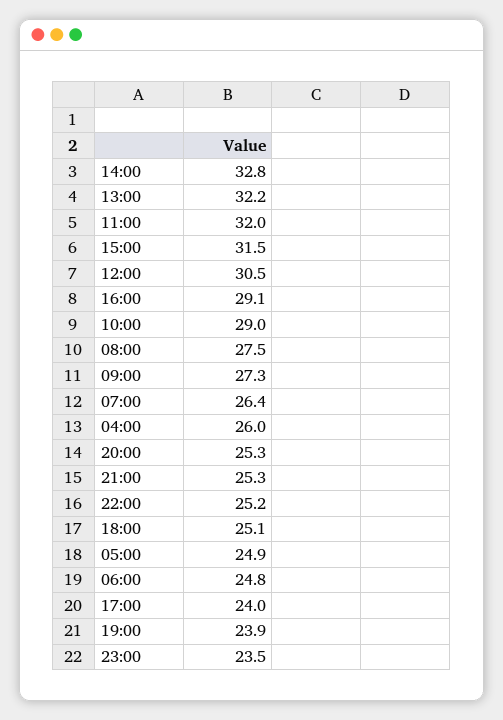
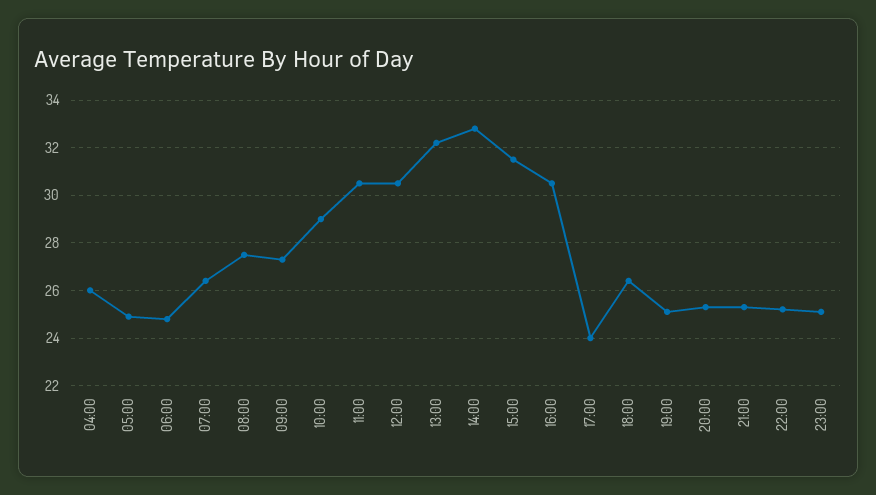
11:00: 32 -> 30.5
16:00: 29.1 -> 30.5
18:00: 25.1 -> 26.5
19:00: 23.9 -> 25
23:00: 23.5 -> 25

